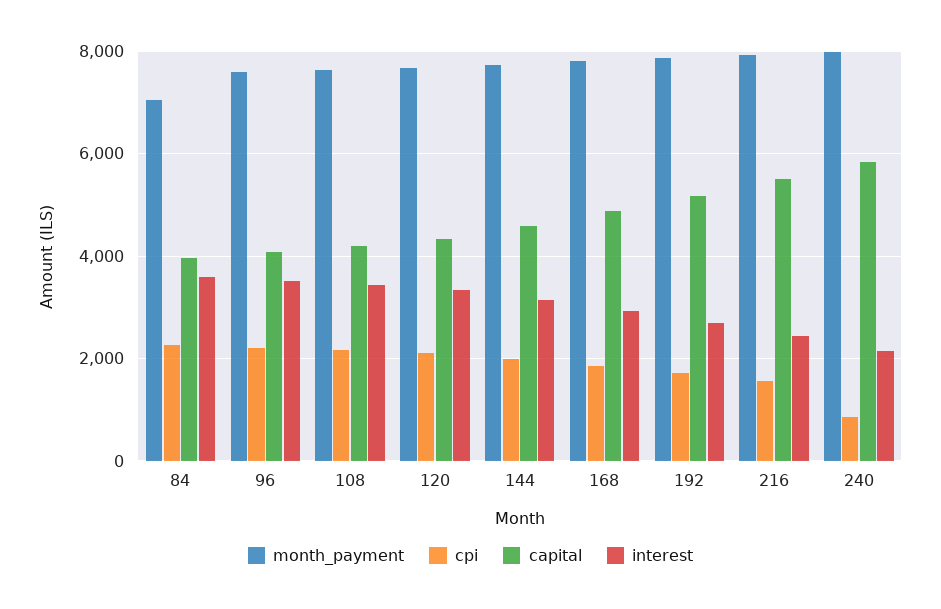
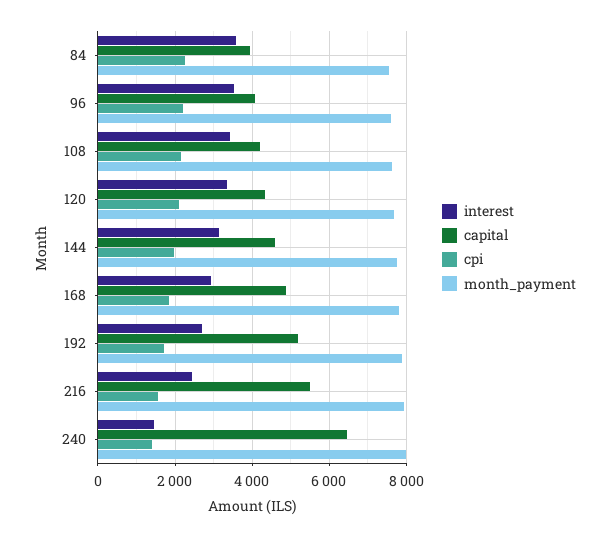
month_payment, 84: 7000 -> 7600
cpi, 240: 800 -> 1400
capital, 240: 5800 -> 6400
interest, 240: 2200 -> 1400

